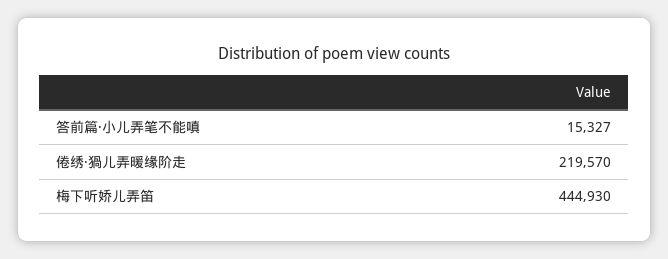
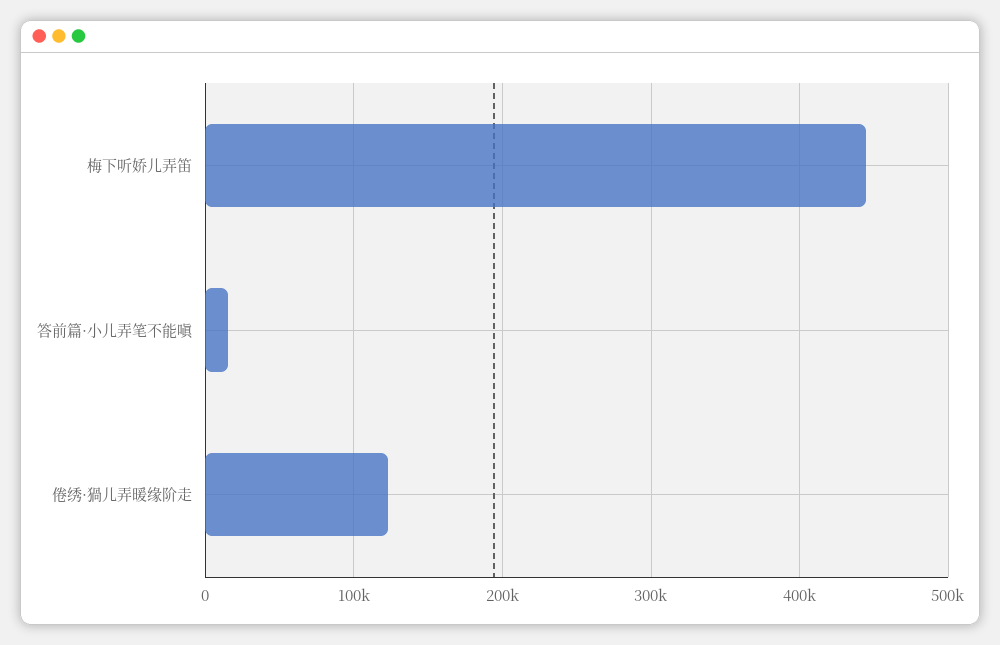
倦绣·猧儿弄暖缘阶走: 219570 -> 120000

